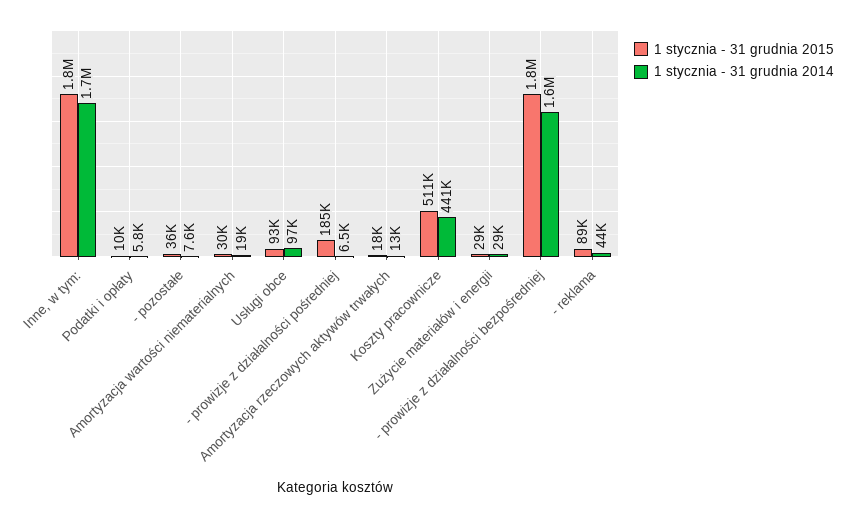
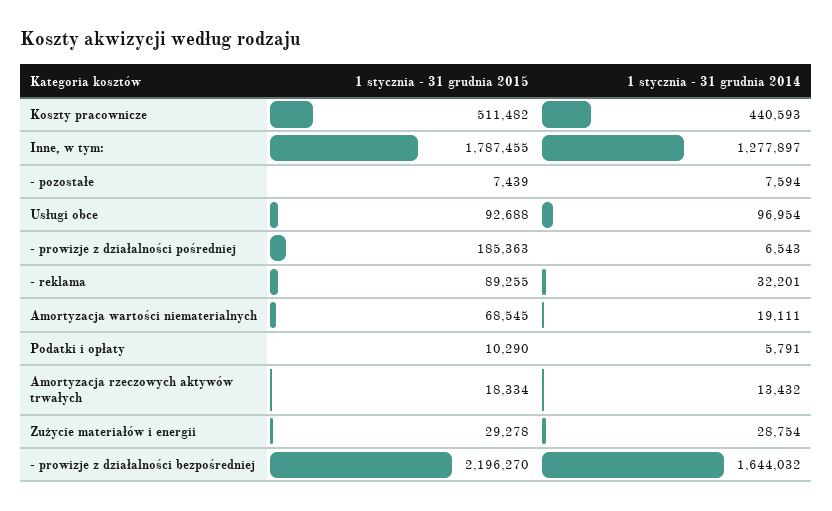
1 stycznia - 31 grudnia 2014, Inne, w tym:: 1700000 -> 1277897
1 stycznia - 31 grudnia 2015, - pozostałe: 36000 -> 7439
1 stycznia - 31 grudnia 2015, Amortyzacja wartości niematerialnych: 30000 -> 68545
1 stycznia - 31 grudnia 2015, - prowizje z działalności bezpośredniej: 1800000 -> 2196270
1 stycznia - 31 grudnia 2014, - reklama: 44000 -> 32201

